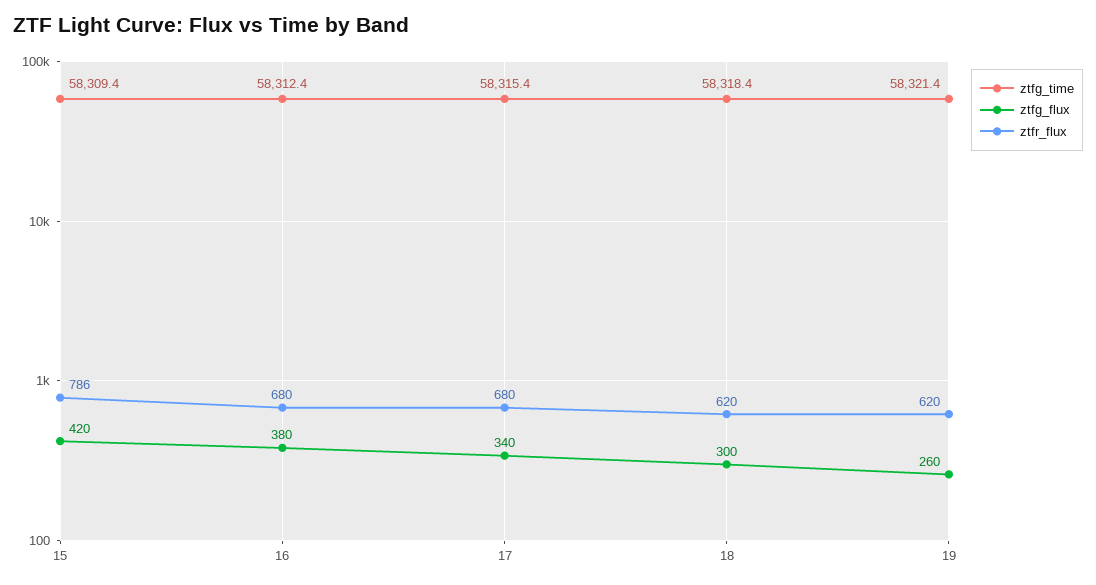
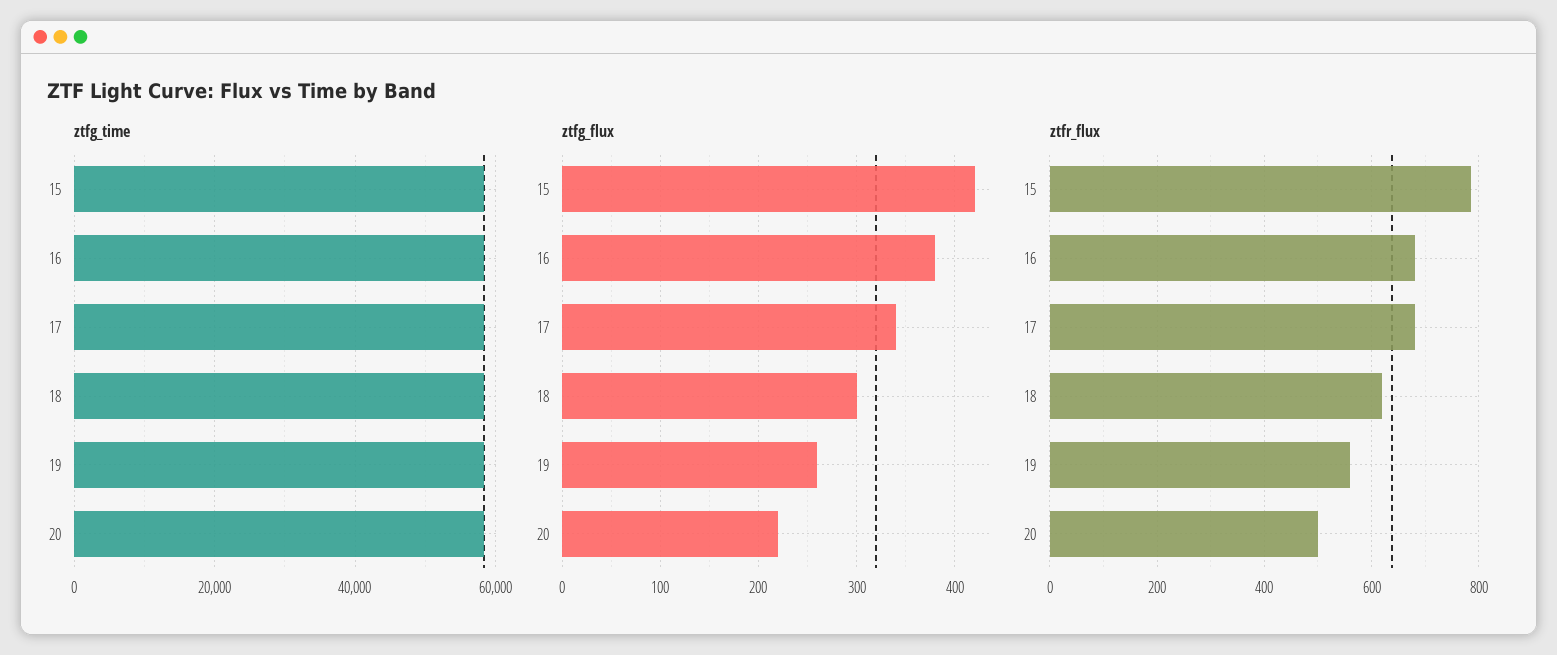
ztfr_flux, 19: 620 -> 560
ztfg_time, 20: none -> 58000
ztfg_flux, 20: none -> 220
ztfr_flux, 20: none -> 500

